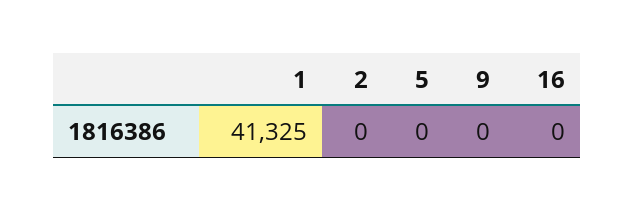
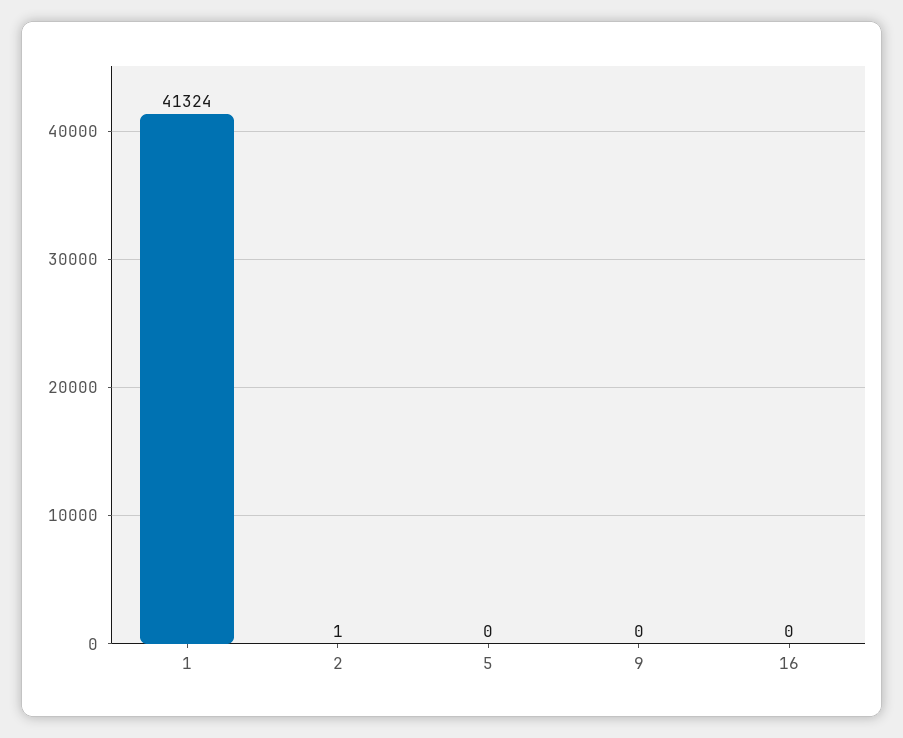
1: 41325 -> 41324
2: 0 -> 1

